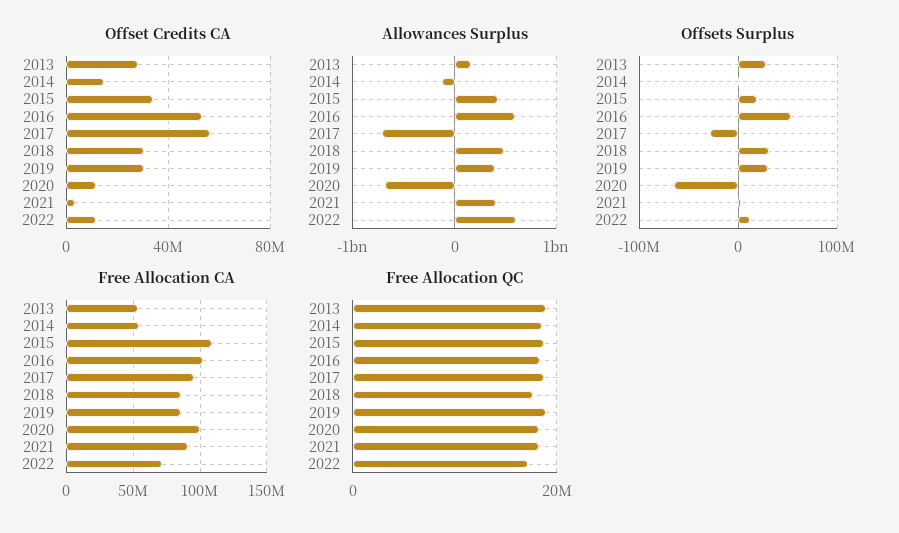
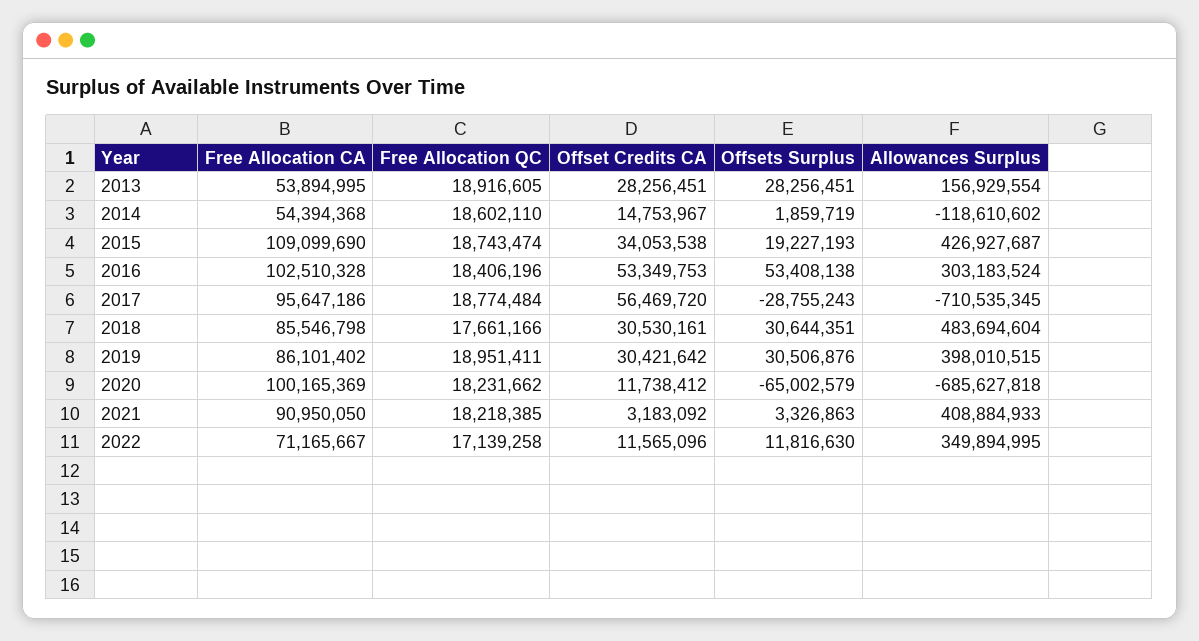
Allowances Surplus, 2016: 600000000 -> 303183524
Allowances Surplus, 2022: 600000000 -> 349894995

